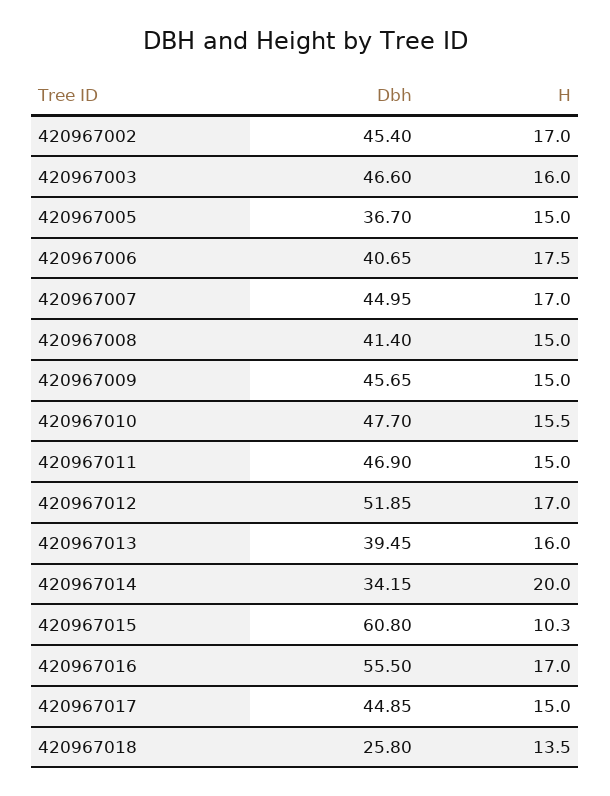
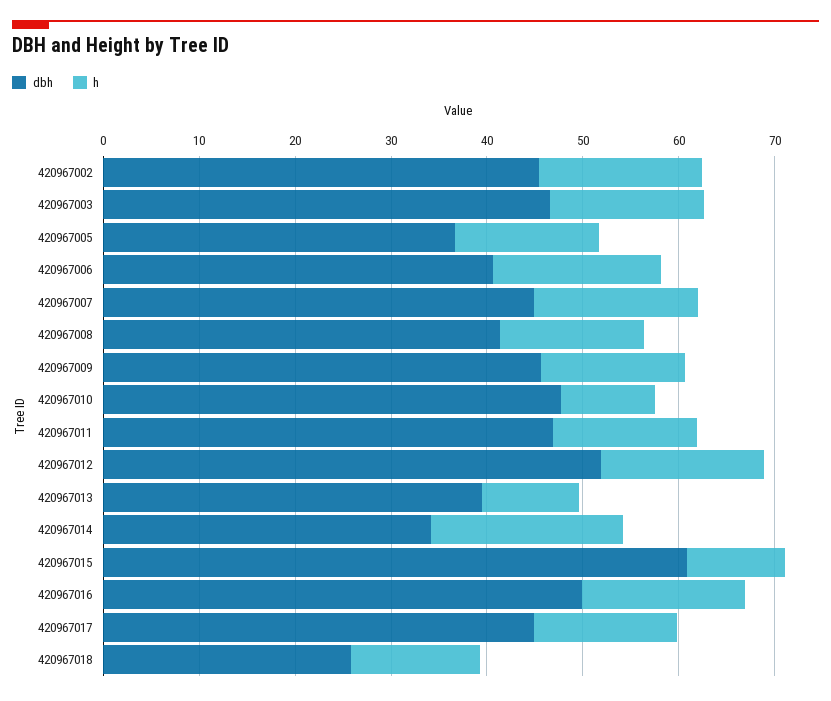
H, 420967010: 15.5 -> 10
H, 420967013: 16 -> 10
Dbh, 420967016: 55.5 -> 50

